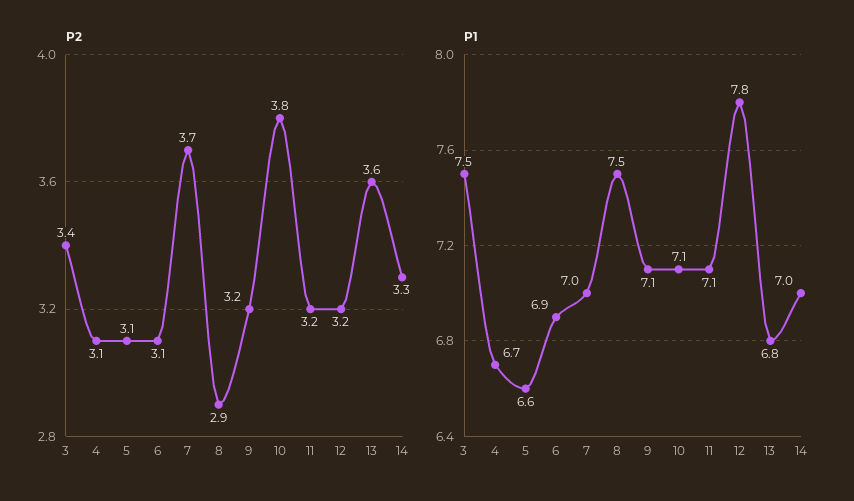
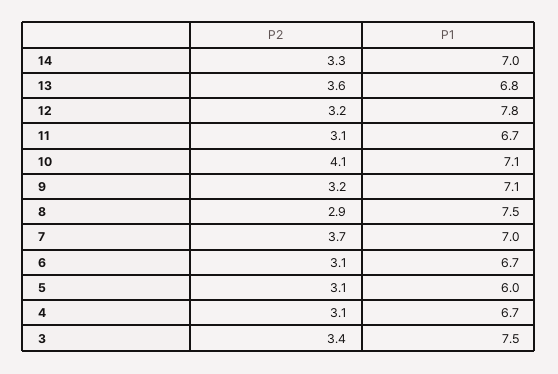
P2, 10: 3.8 -> 4.1
P2, 11: 3.2 -> 3.1
P1, 5: 6.6 -> 6
P1, 6: 6.9 -> 6.7
P1, 11: 7.1 -> 6.7

